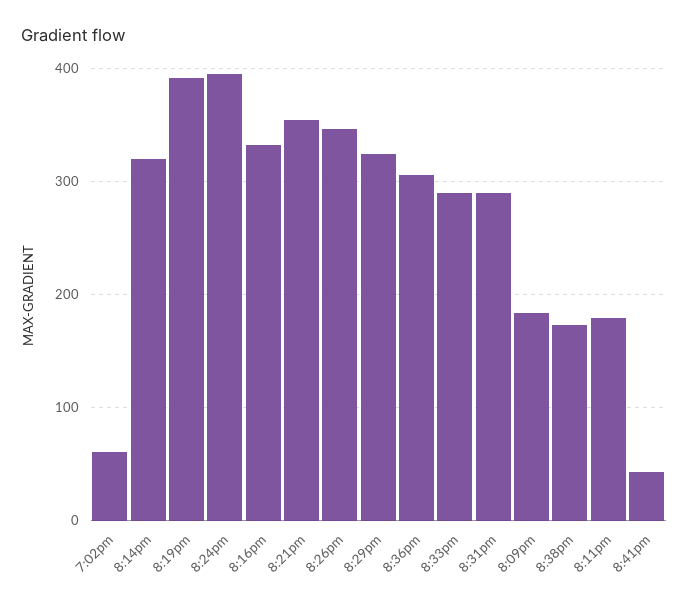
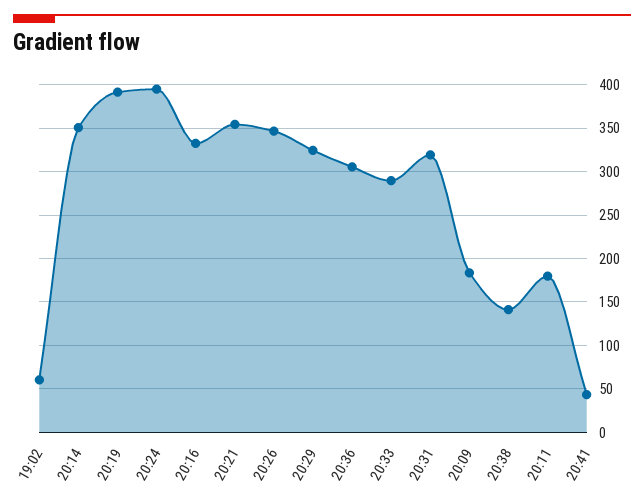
8:14pm: 320 -> 350
8:31pm: 290 -> 320
8:38pm: 170 -> 140

